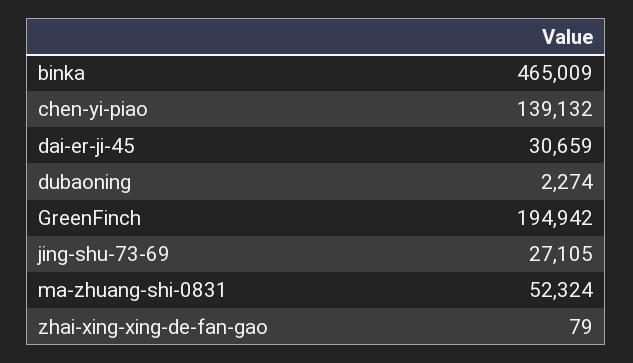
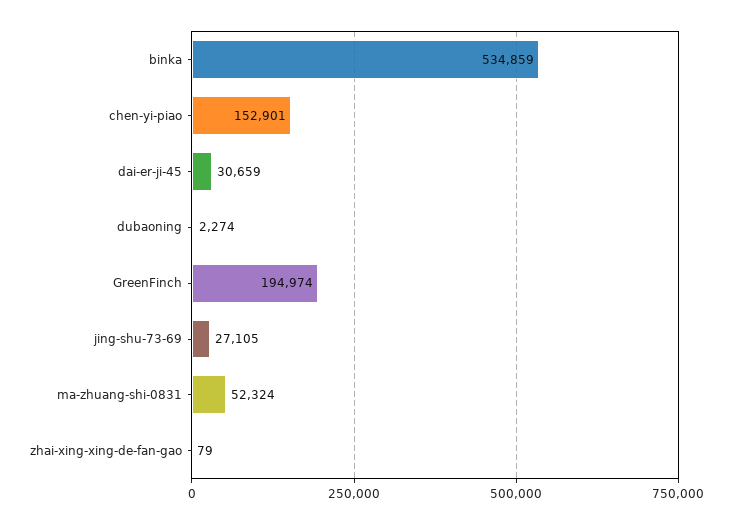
binka: 465009 -> 534859
chen-yi-piao: 139132 -> 152901
GreenFinch: 194942 -> 194974

